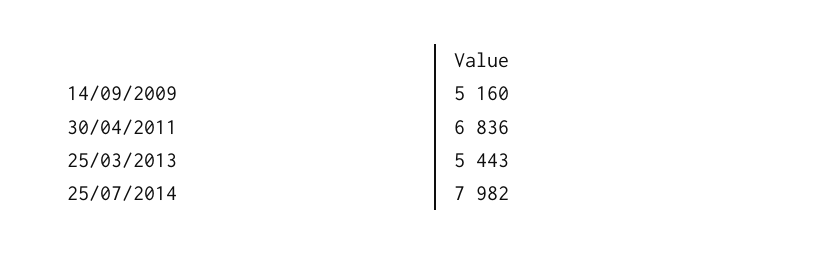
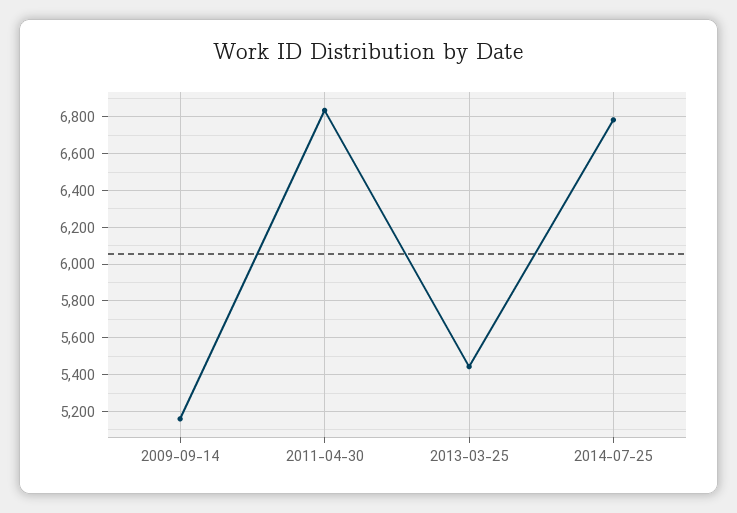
25/07/2014: 7982 -> 6800

